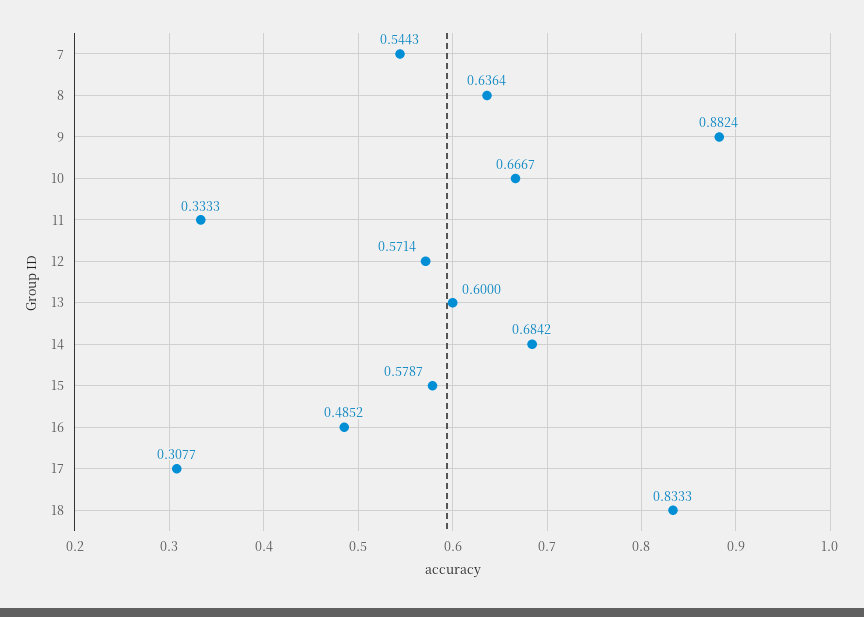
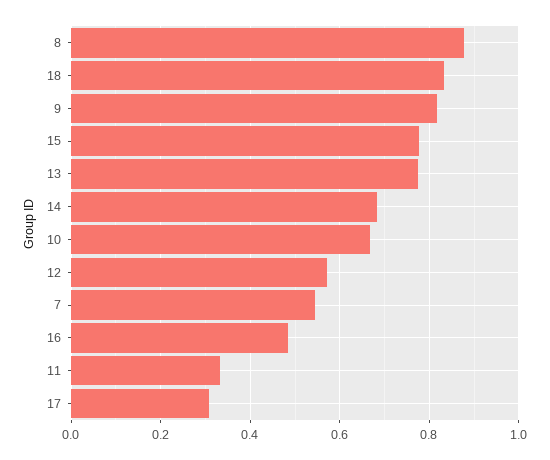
8: 0.6364 -> 0.88
9: 0.8824 -> 0.82
13: 0.6 -> 0.78
15: 0.5787 -> 0.78

